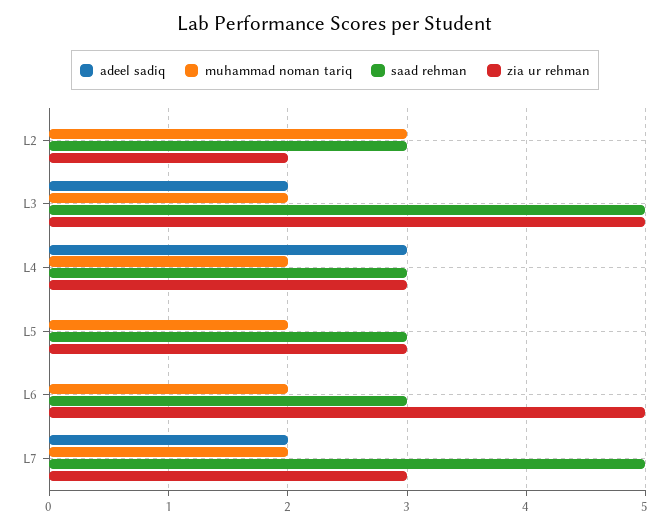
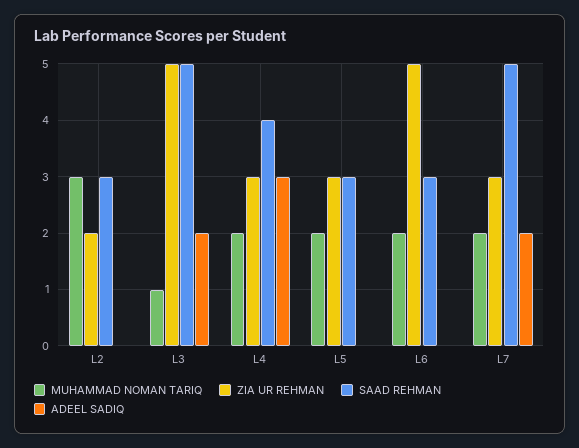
muhammad noman tariq, L3: 2 -> 1
saad rehman, L4: 3 -> 4

